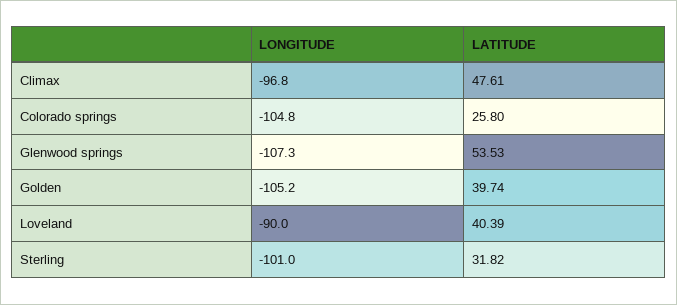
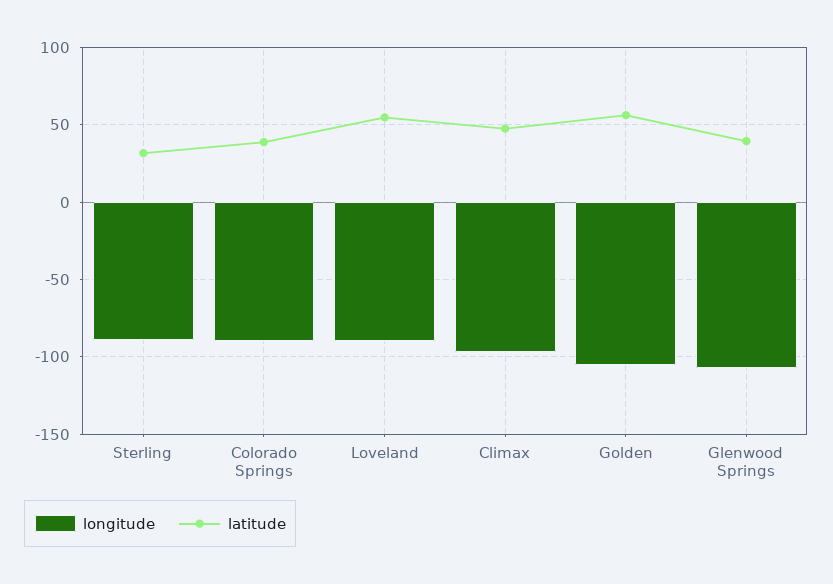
LONGITUDE, Colorado springs: -104.8 -> -90
LATITUDE, Colorado springs: 25.8 -> 40
LATITUDE, Glenwood springs: 53.53 -> 40
LATITUDE, Golden: 39.74 -> 55
LATITUDE, Loveland: 40.39 -> 55
LONGITUDE, Sterling: -101 -> -90

